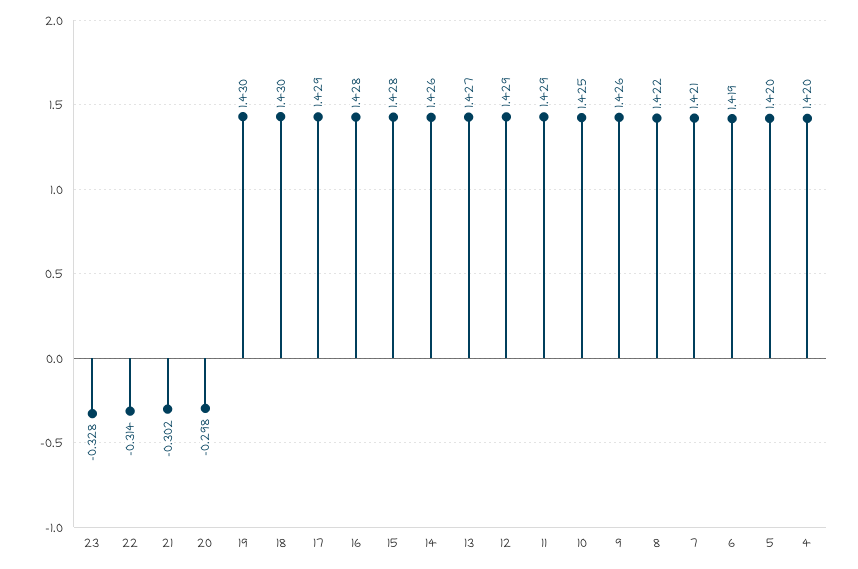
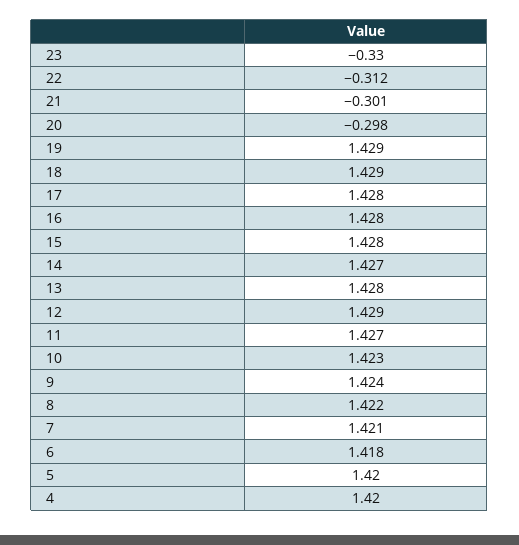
23: -0.328 -> -0.33
22: -0.314 -> -0.312
21: -0.302 -> -0.301
19: 1.43 -> 1.429
18: 1.43 -> 1.429
17: 1.429 -> 1.428
14: 1.426 -> 1.427
13: 1.427 -> 1.428
11: 1.429 -> 1.427
10: 1.425 -> 1.423
9: 1.426 -> 1.424
6: 1.419 -> 1.418

